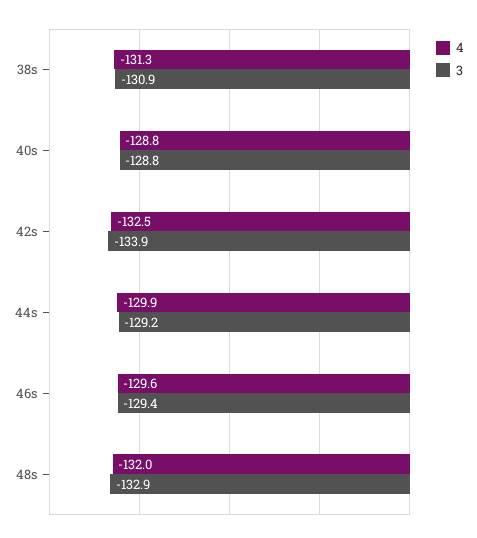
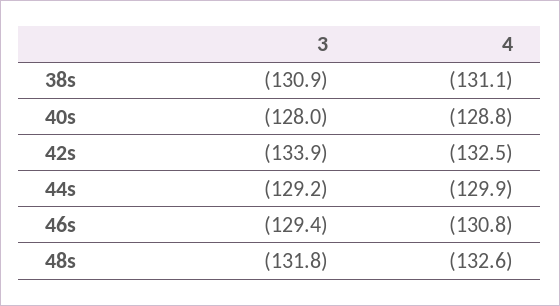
4, 38s: -131.3 -> -131.1
3, 40s: -128.8 -> -128
4, 46s: -129.6 -> -130.8
4, 48s: -132 -> -132.6
3, 48s: -132.9 -> -131.8

